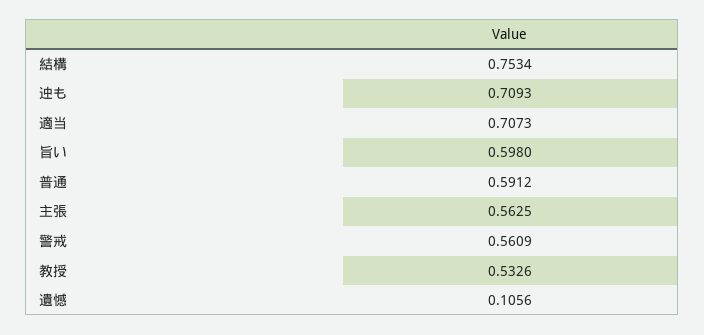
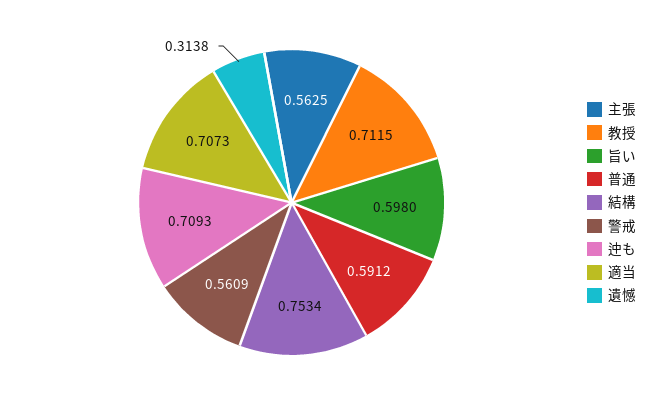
教授: 0.5326 -> 0.7115
遺憾: 0.1056 -> 0.3138

